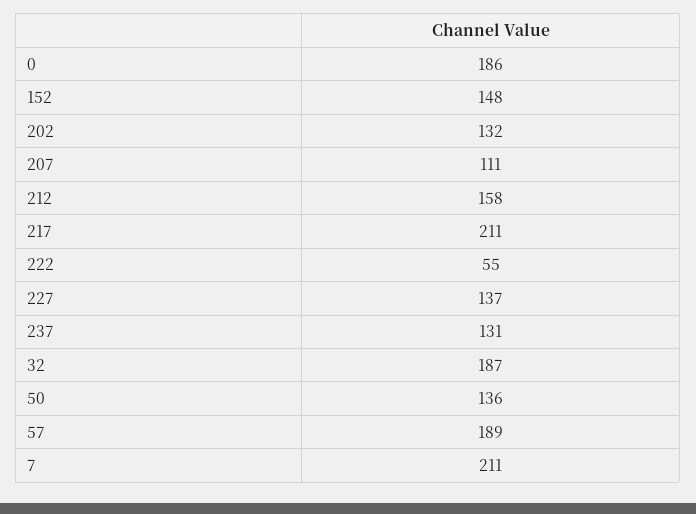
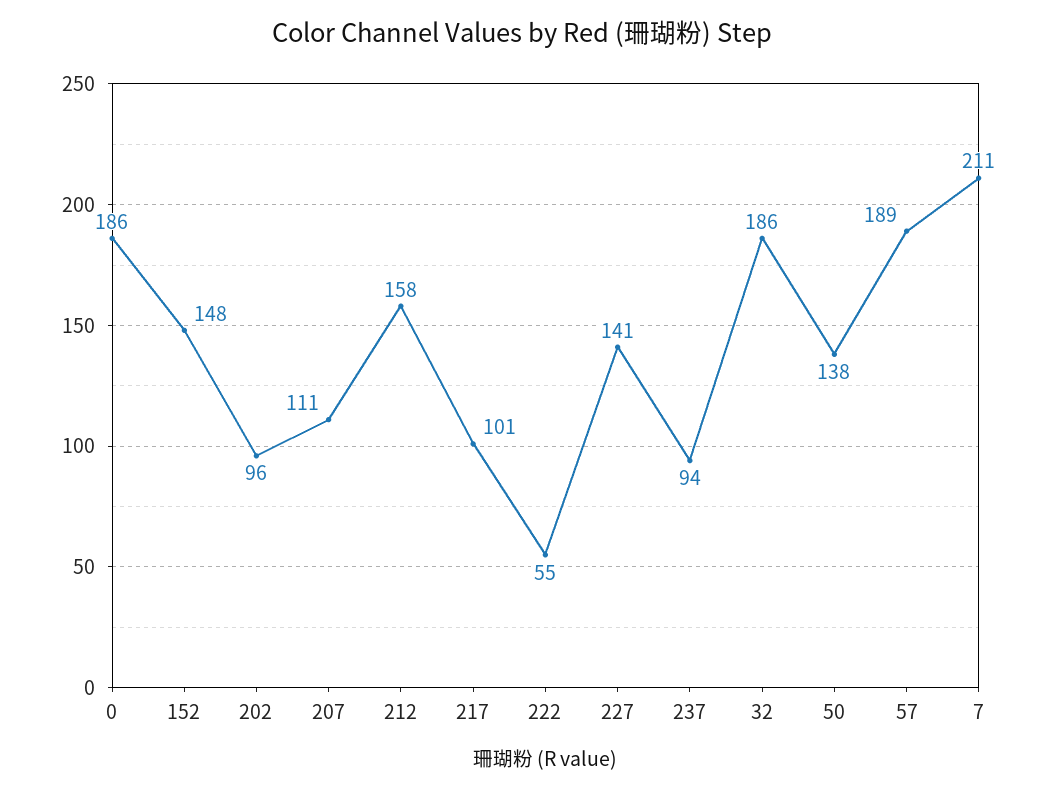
202: 132 -> 96
217: 211 -> 101
227: 137 -> 141
237: 131 -> 94
32: 187 -> 186
50: 136 -> 138

